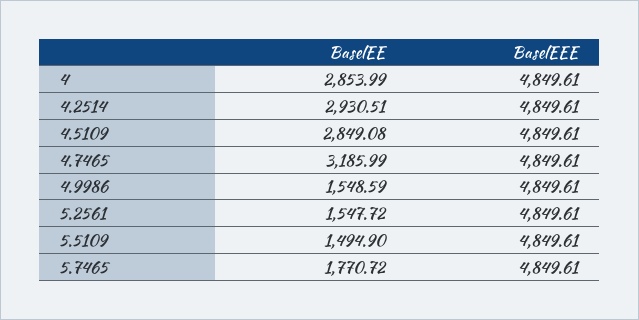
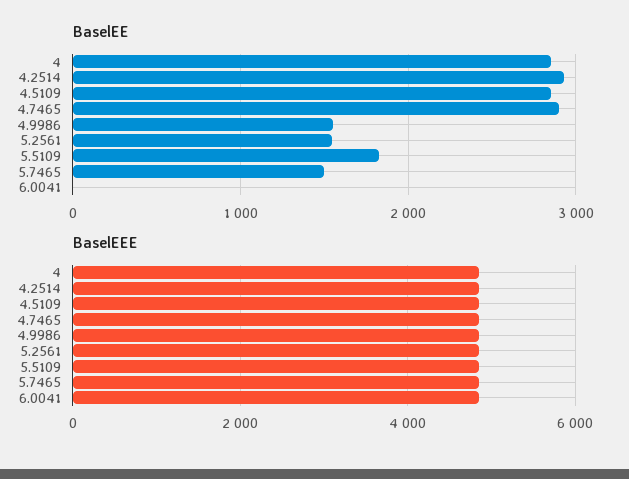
BaselEE, 4.7465: 3185.99 -> 2900
BaselEE, 5.5109: 1494.9 -> 1800
BaselEE, 5.7465: 1770.72 -> 1500
BaselEE, 6.0041: none -> 0
BaselEEE, 6.0041: none -> 4800

